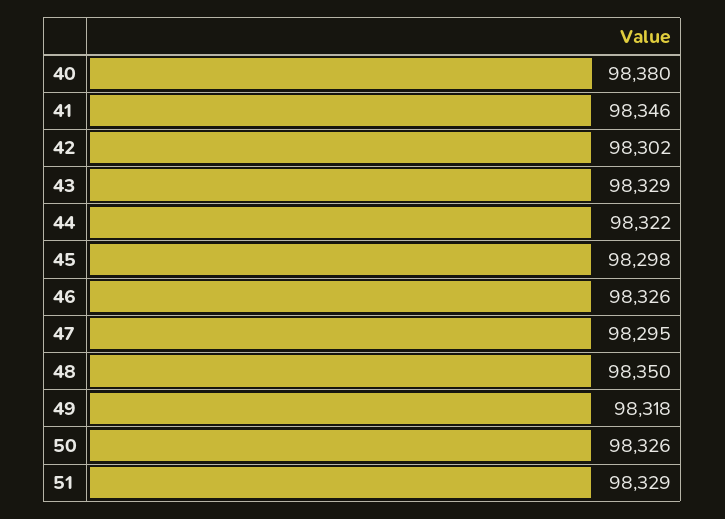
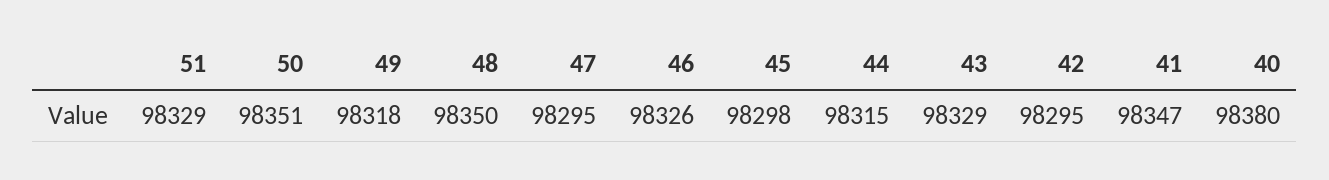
41: 98346 -> 98347
42: 98302 -> 98295
44: 98322 -> 98315
50: 98326 -> 98351

